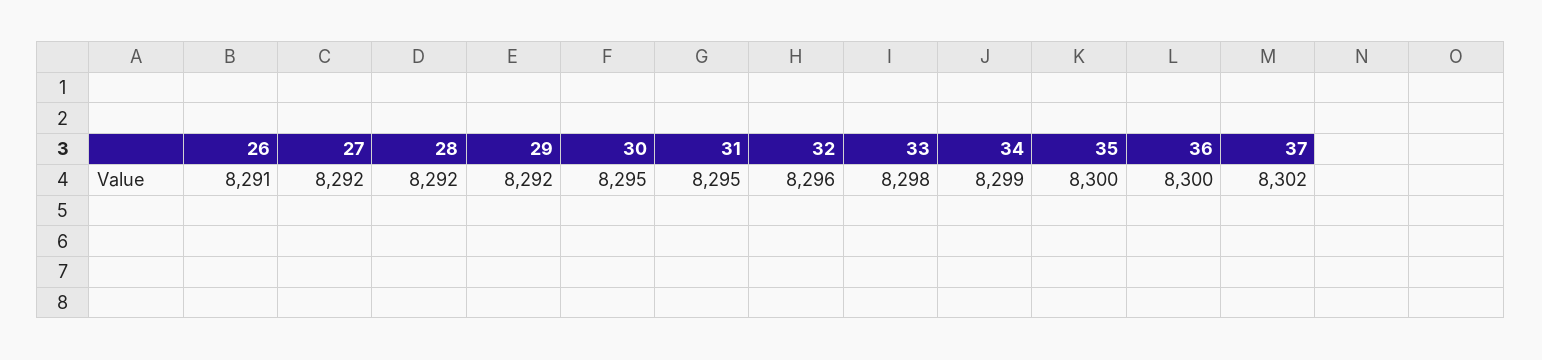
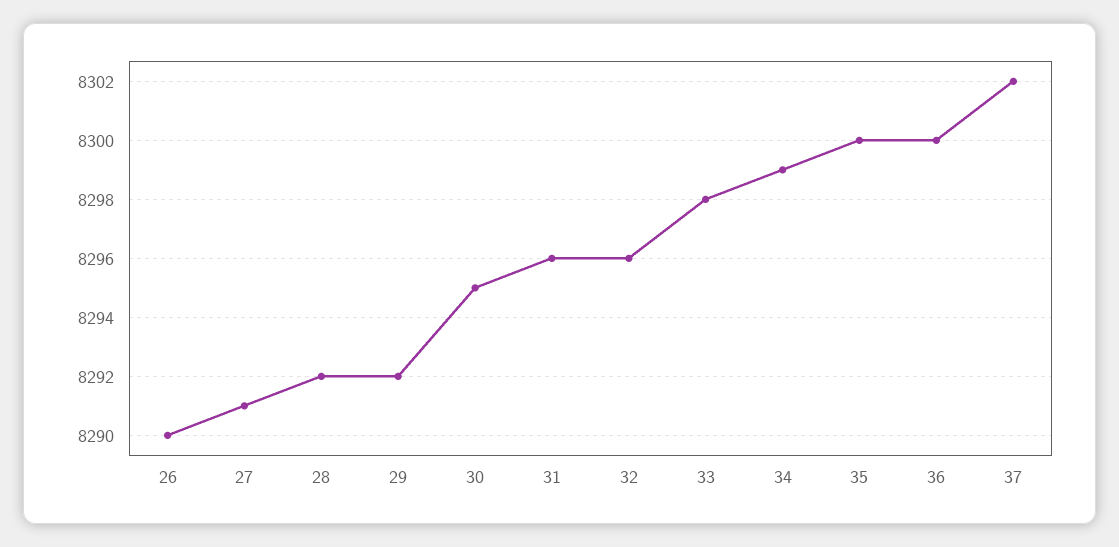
26: 8291 -> 8290
27: 8292 -> 8291
31: 8295 -> 8296

